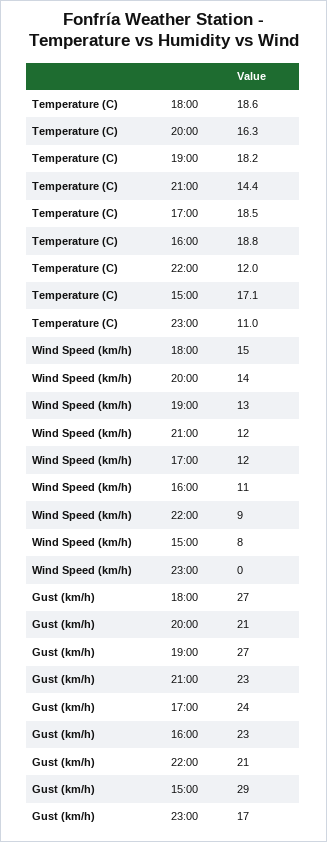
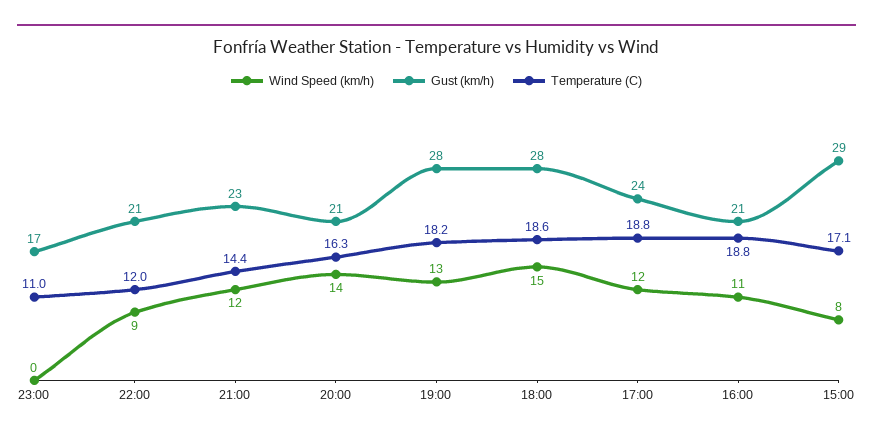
Temperature (C), 17:00: 18.5 -> 18.8
Gust (km/h), 18:00: 27 -> 28
Gust (km/h), 19:00: 27 -> 28
Gust (km/h), 16:00: 23 -> 21

